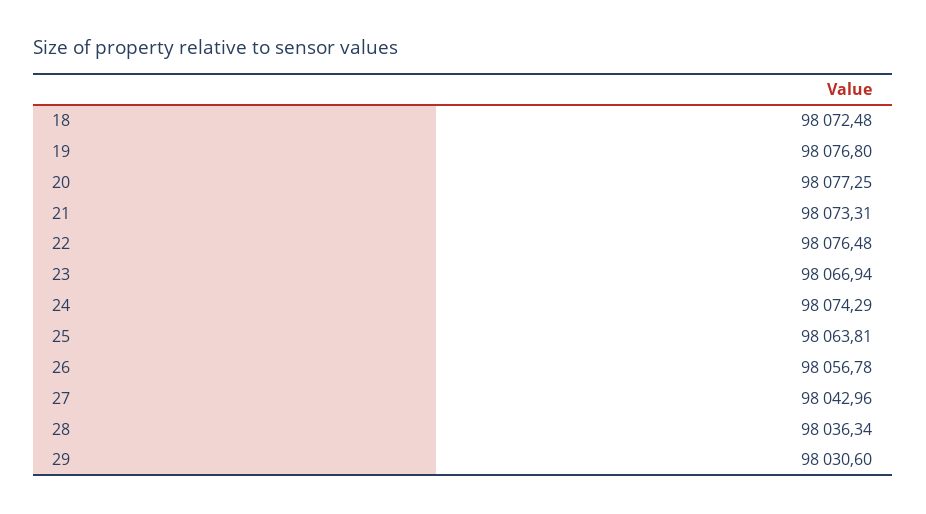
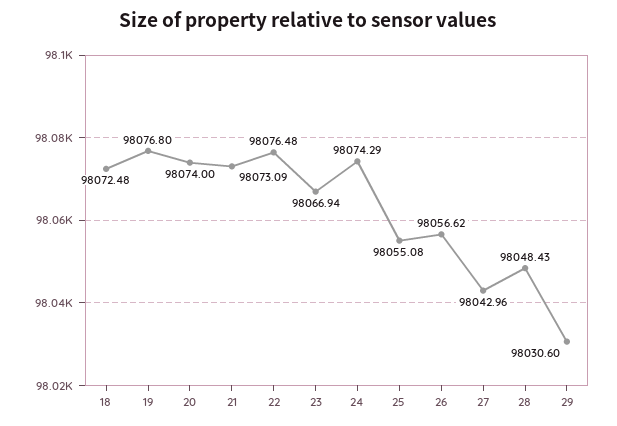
20: 98077.25 -> 98074
21: 98073.31 -> 98073.09
25: 98063.81 -> 98055.08
26: 98056.78 -> 98056.62
28: 98036.34 -> 98048.43

